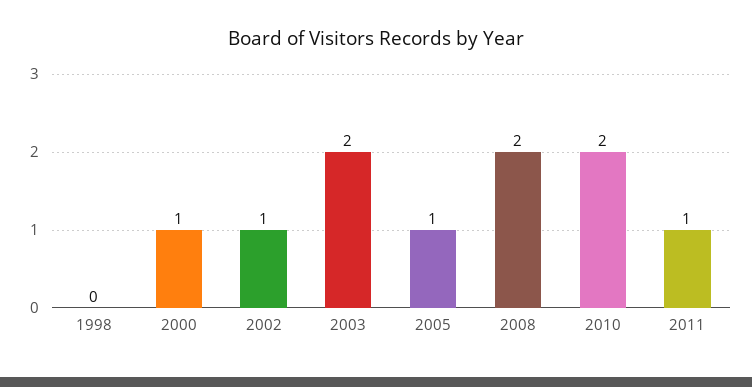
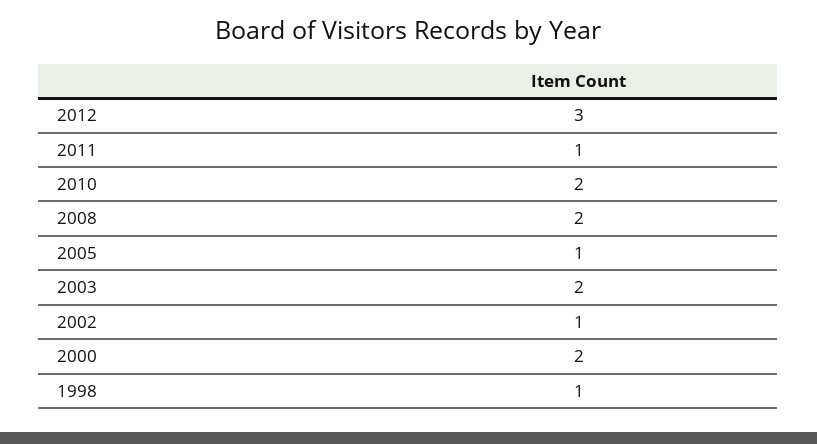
1998: 0 -> 1
2000: 1 -> 2
2012: none -> 3

